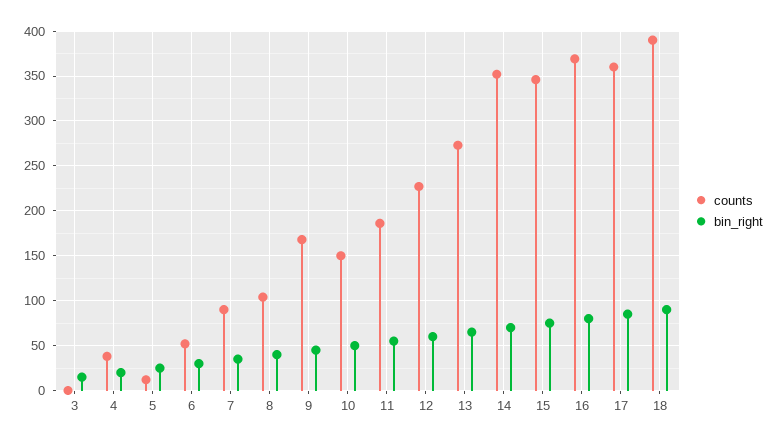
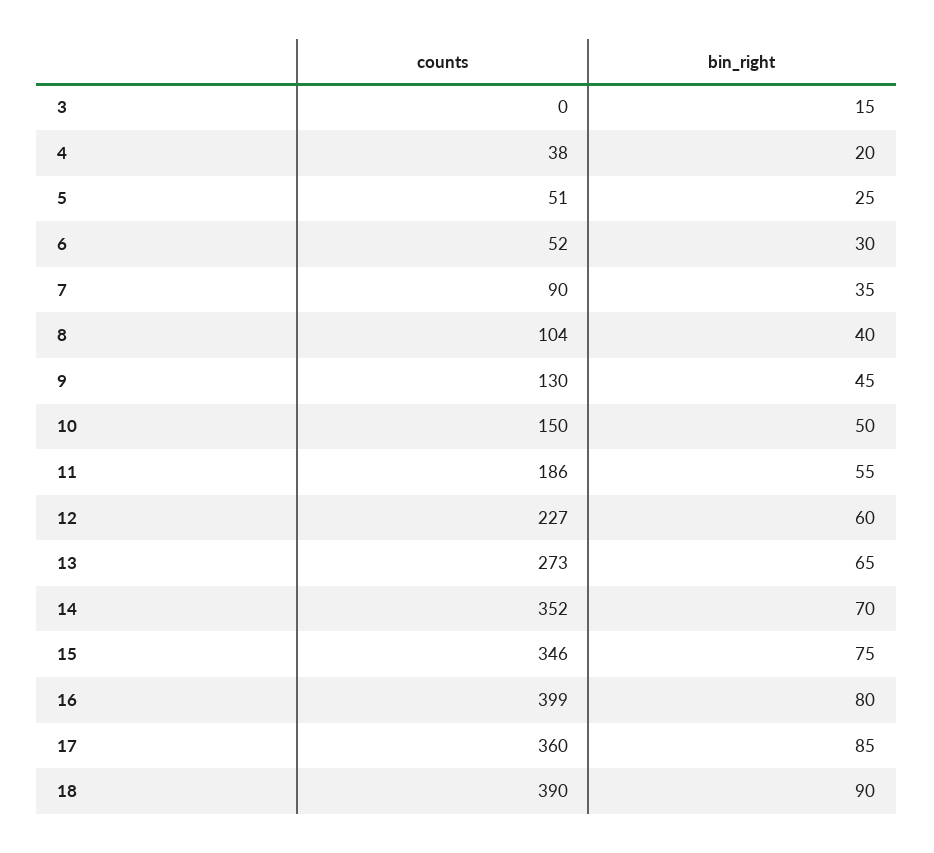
counts, 5: 10 -> 51
counts, 9: 170 -> 130
counts, 16: 370 -> 399

